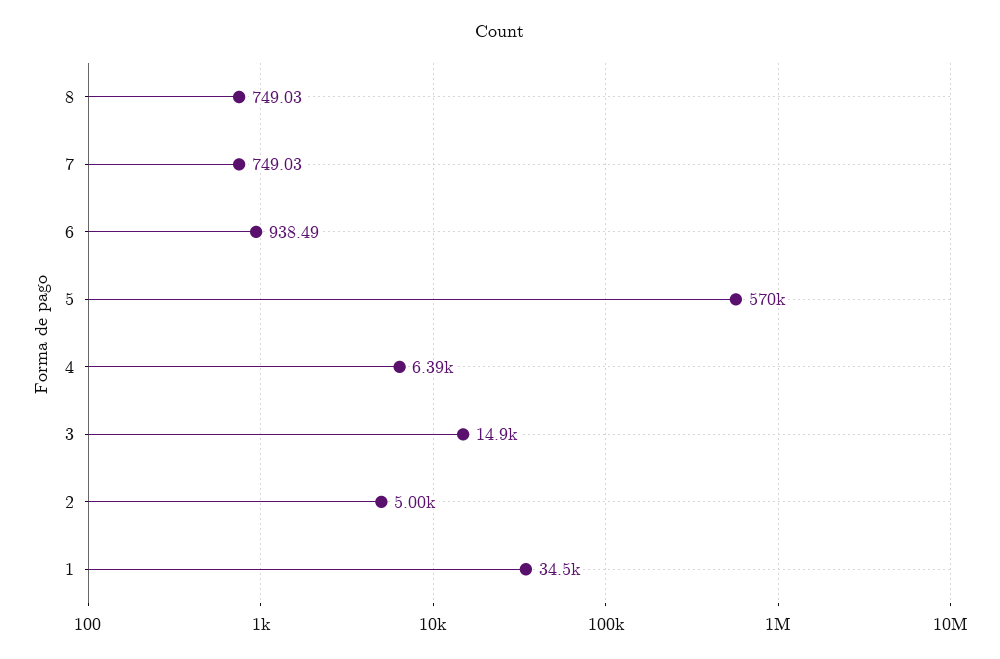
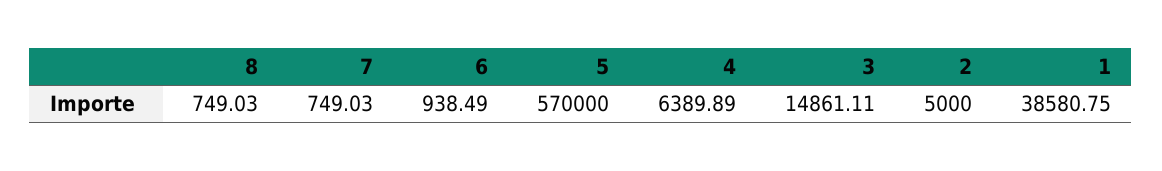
1: 34500 -> 38580.75

